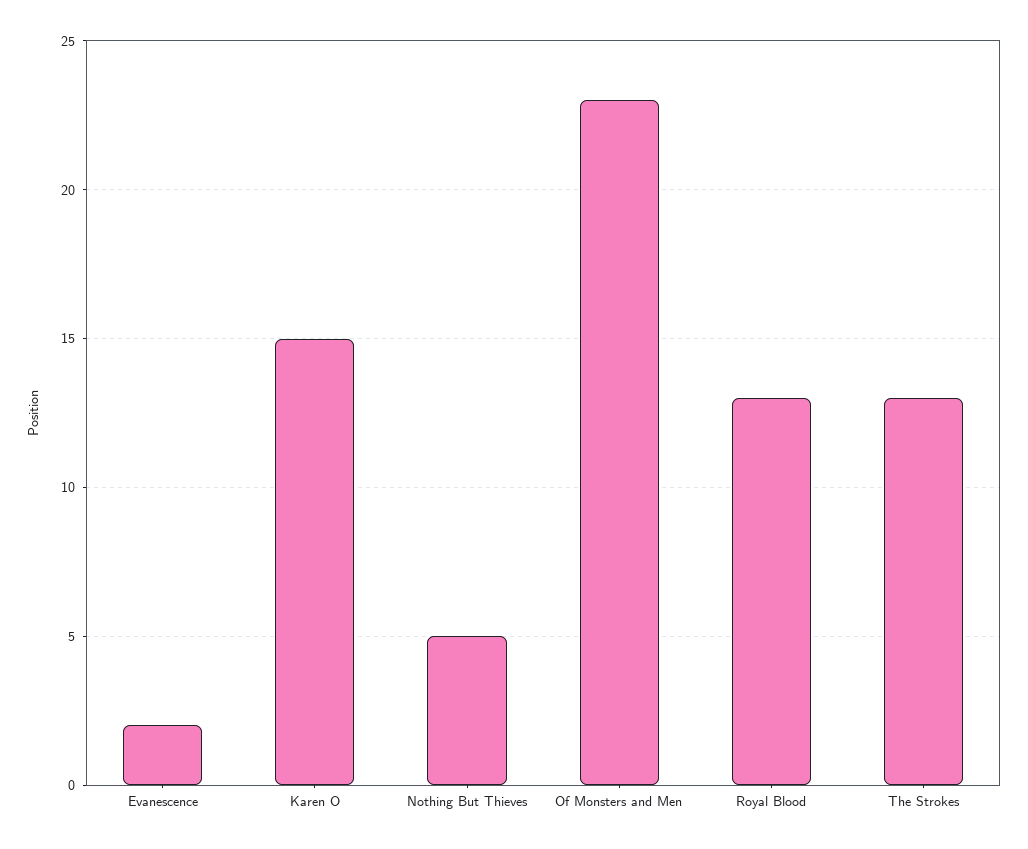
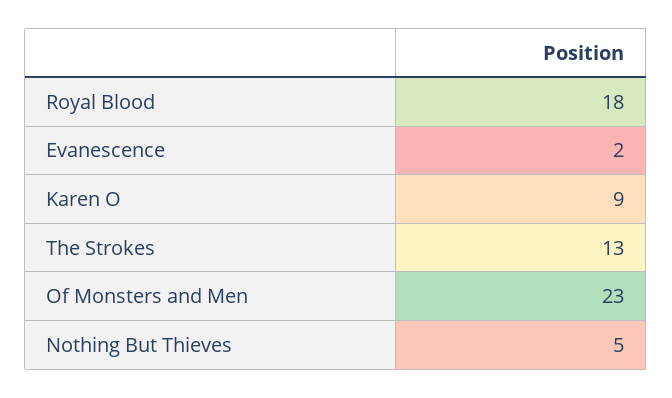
Karen O: 15 -> 9
Royal Blood: 13 -> 18

